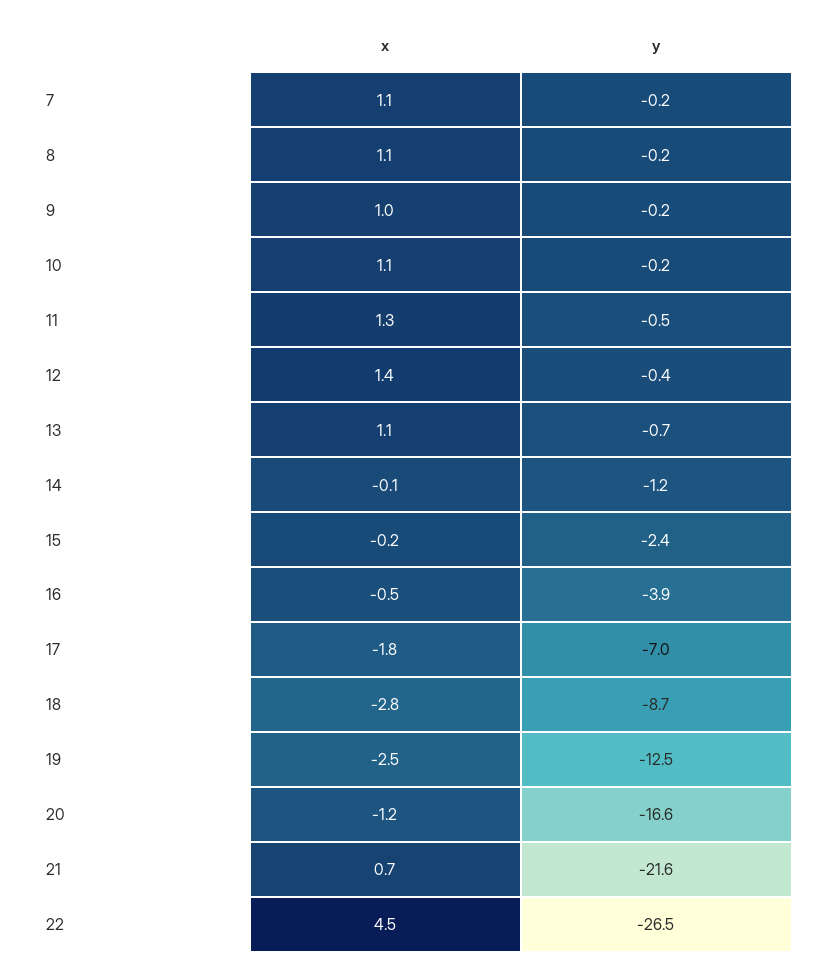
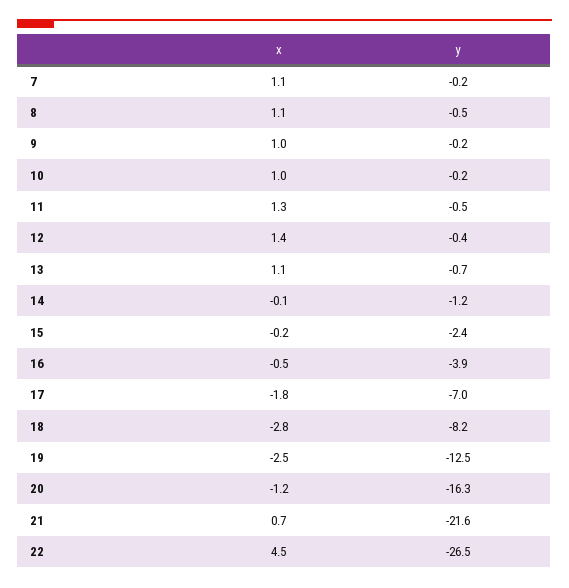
y, 8: -0.2 -> -0.5
x, 10: 1.1 -> 1
y, 18: -8.7 -> -8.2
y, 20: -16.6 -> -16.3

